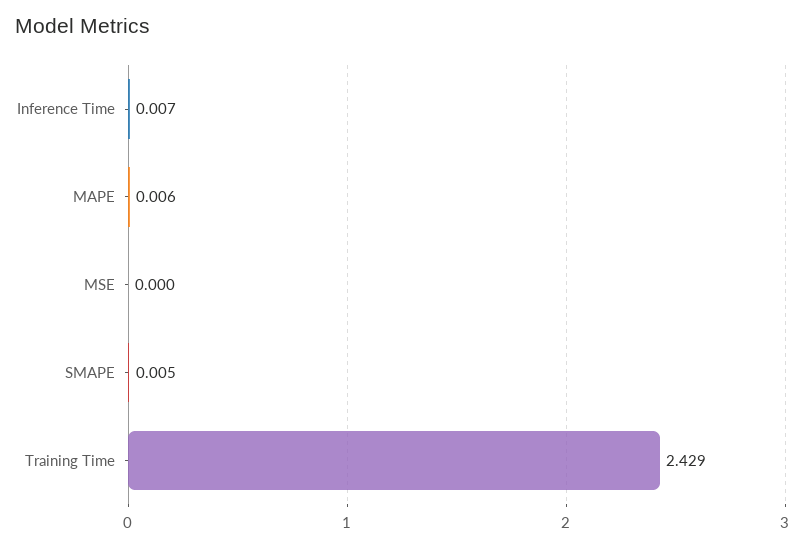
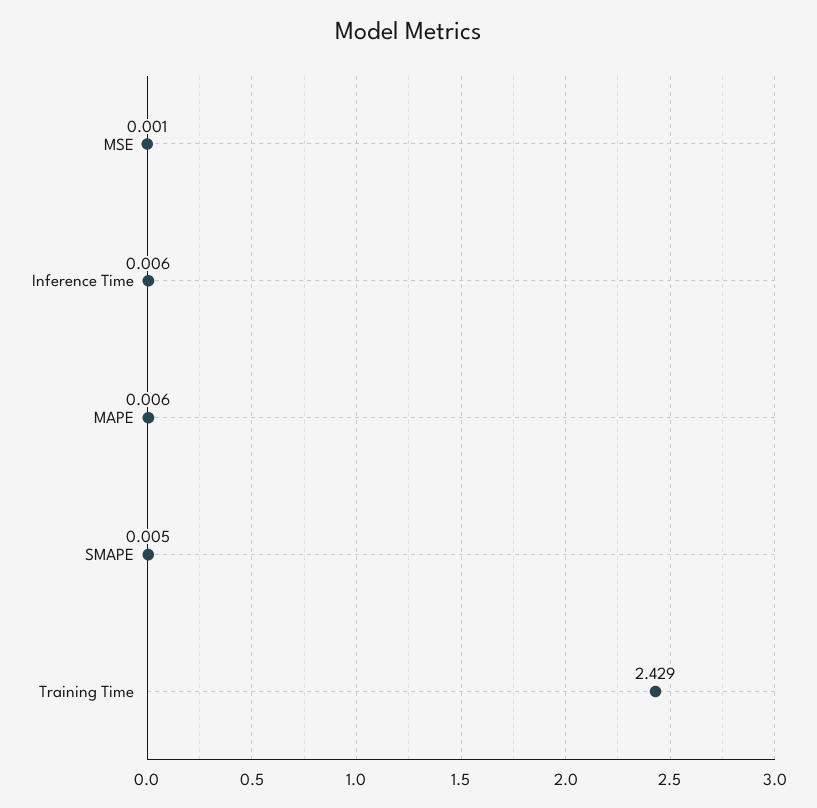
Inference Time: 0.007 -> 0.006
MSE: 0 -> 0.001

